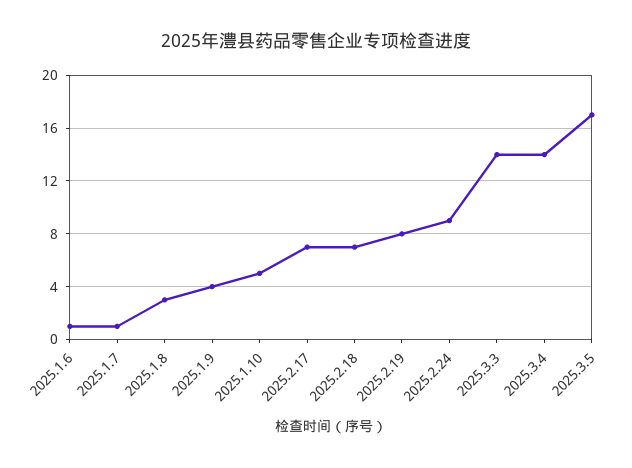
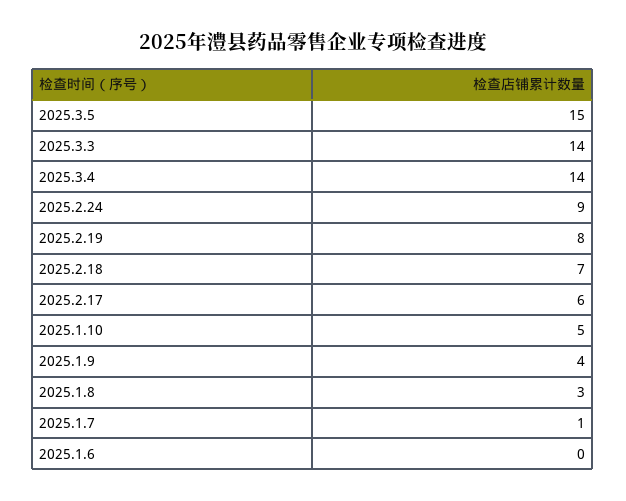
2025.1.6: 1 -> 0
2025.2.17: 7 -> 6
2025.3.5: 17 -> 15

